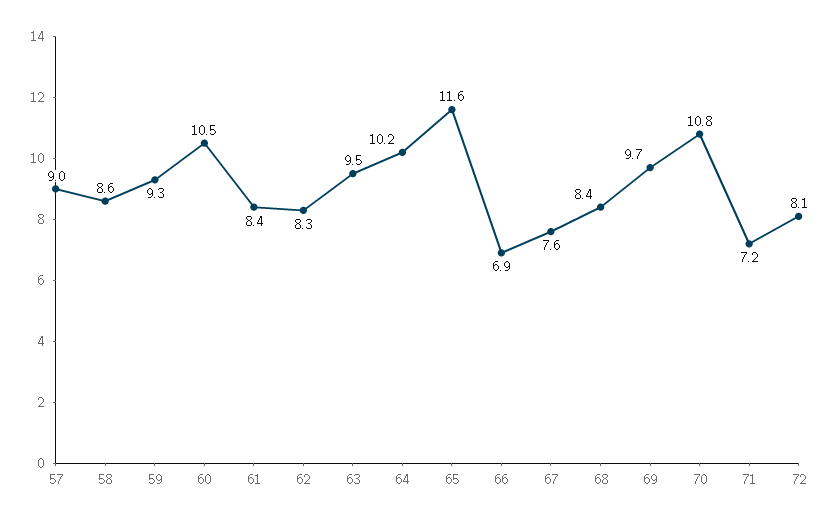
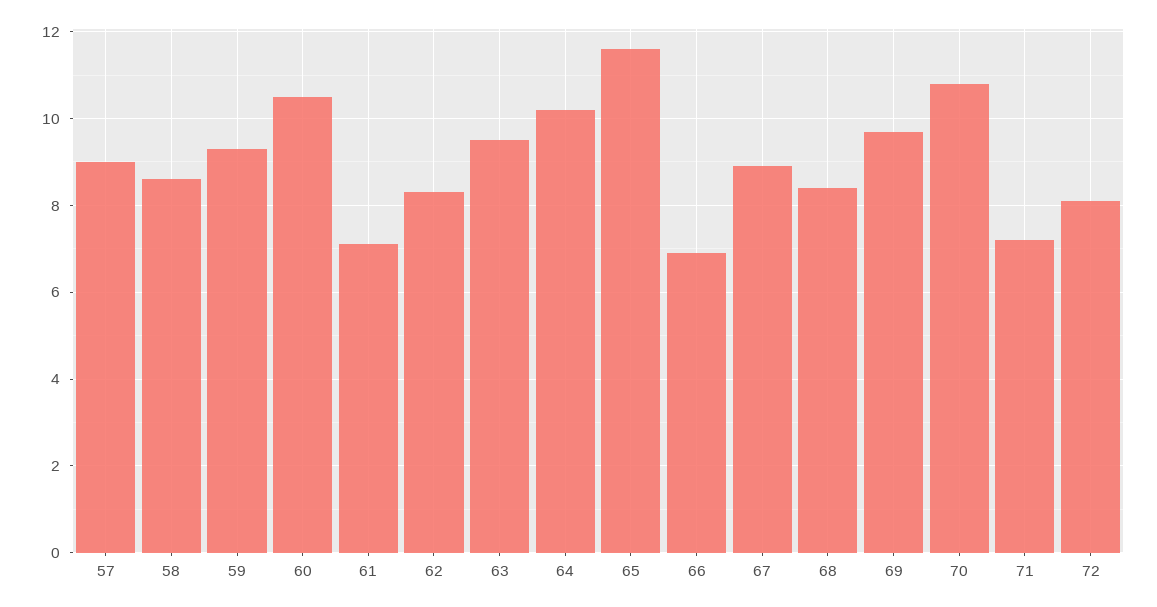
61: 8.4 -> 7
67: 7.6 -> 9

